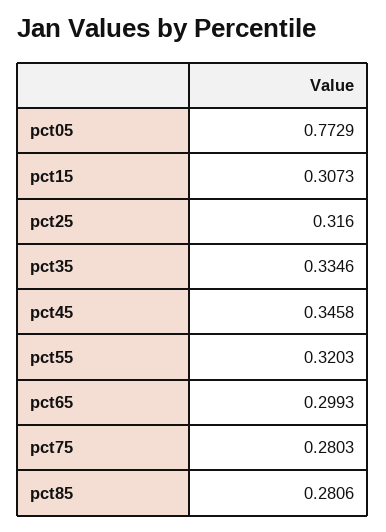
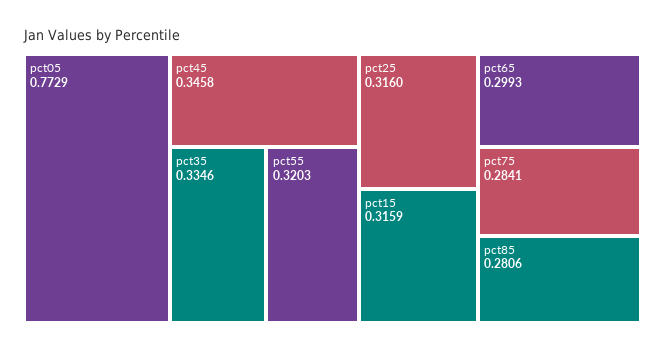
pct15: 0.3073 -> 0.3159
pct75: 0.2803 -> 0.2841

